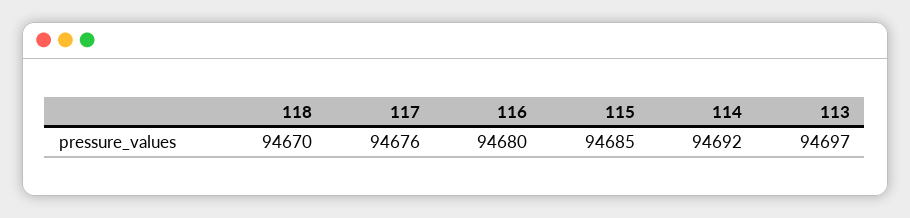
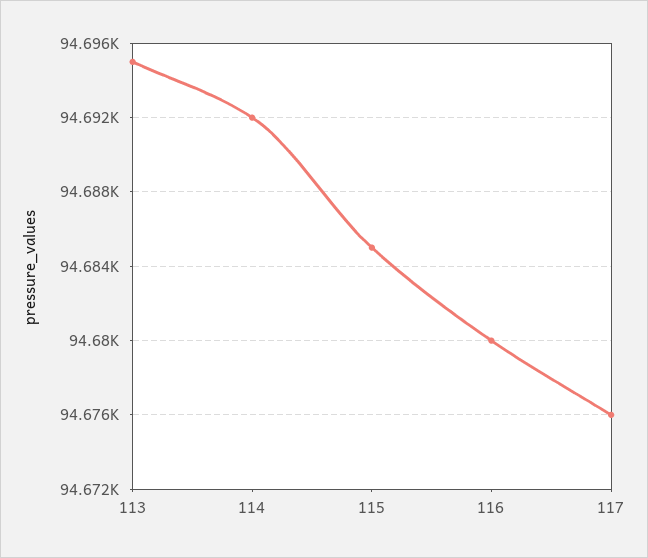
118: 94670 -> none
113: 94697 -> 94695

